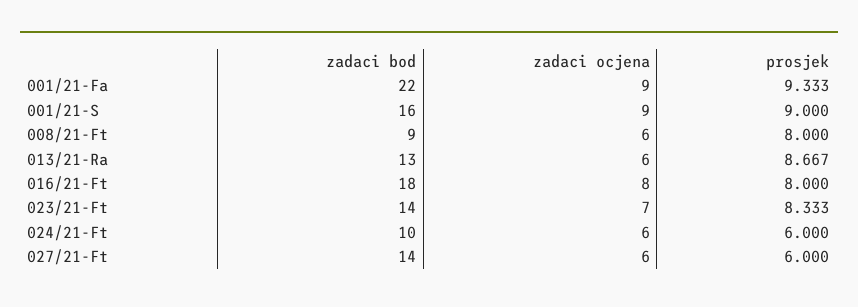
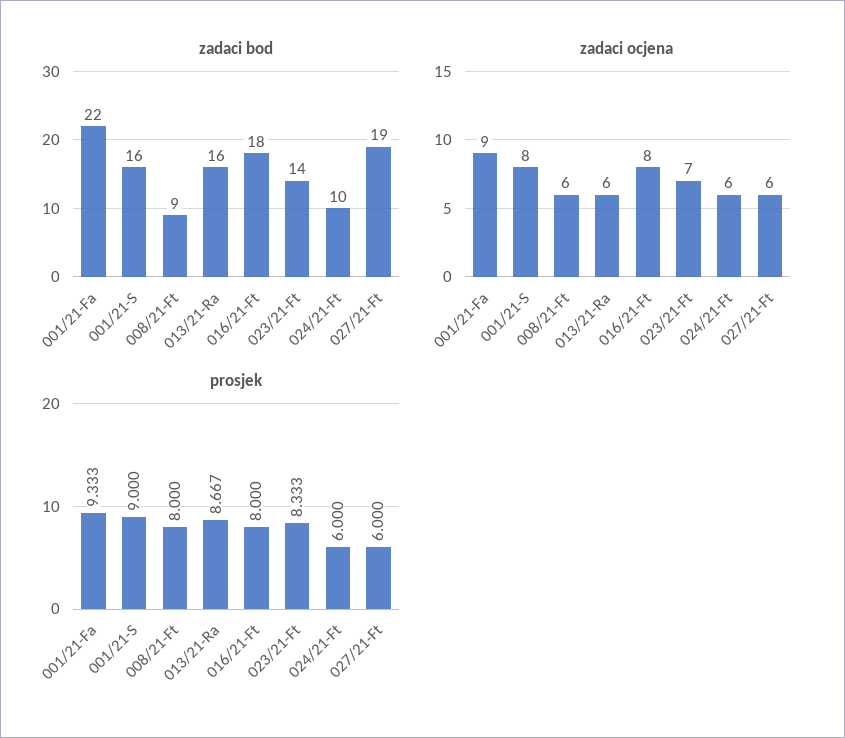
zadaci ocjena, 001/21-S: 9 -> 8
zadaci bod, 013/21-Ra: 13 -> 16
zadaci bod, 027/21-Ft: 14 -> 19

